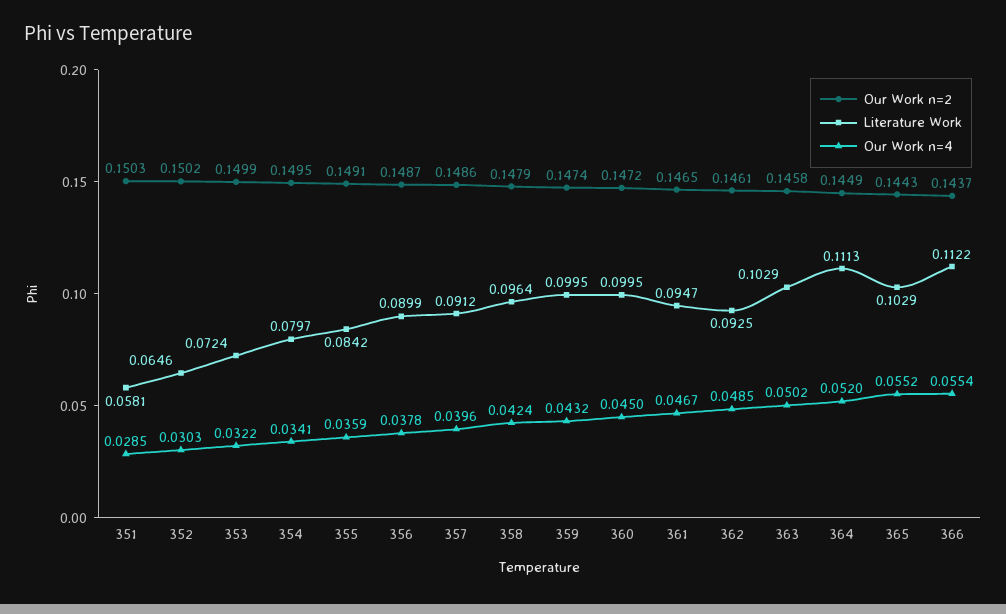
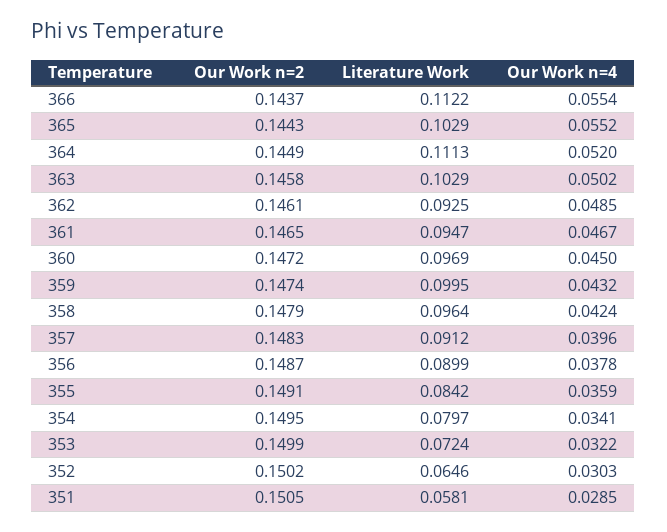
Our Work n=2, 351: 0.1503 -> 0.1505
Our Work n=2, 357: 0.1486 -> 0.1483
Literature Work, 360: 0.0995 -> 0.0969

